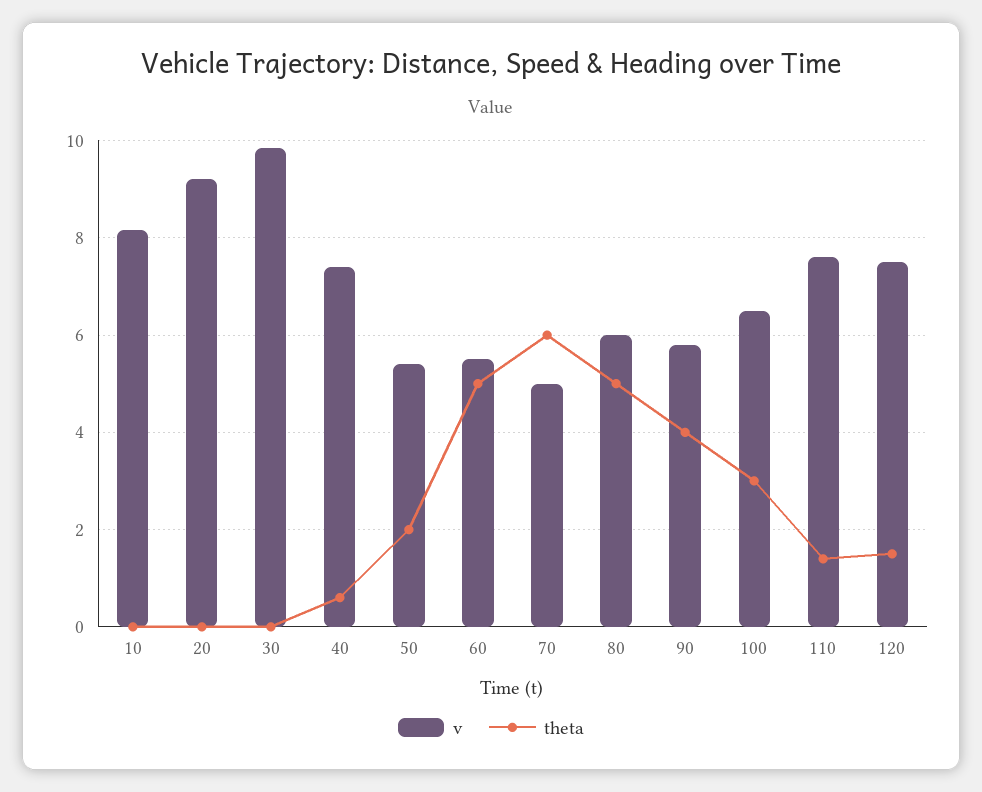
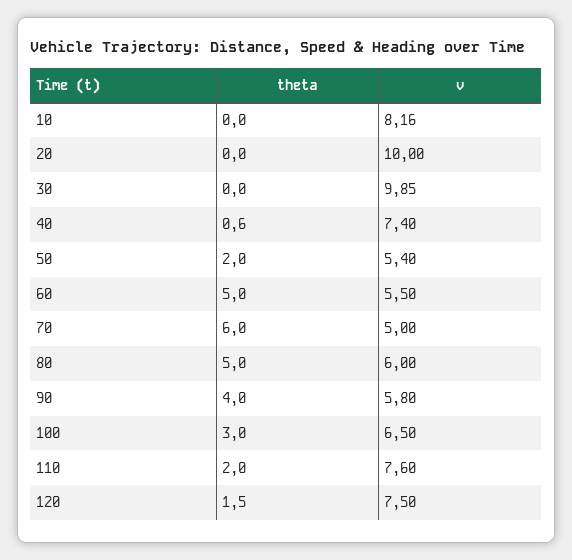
v, 20: 9.2 -> 10
theta, 110: 1.4 -> 2

